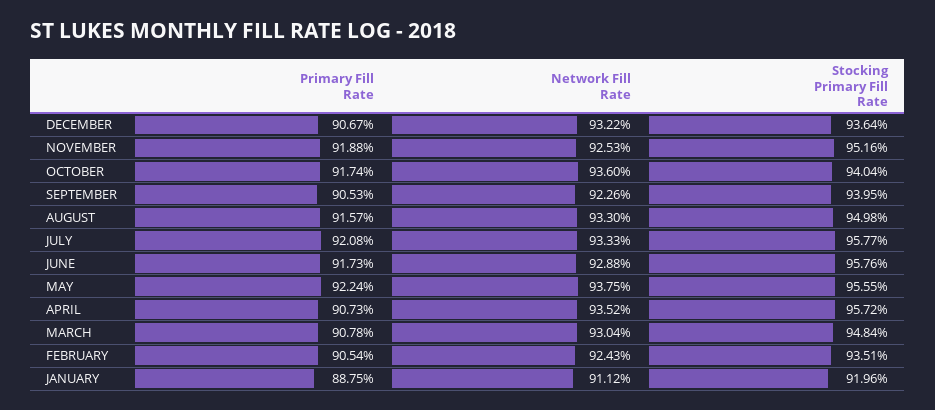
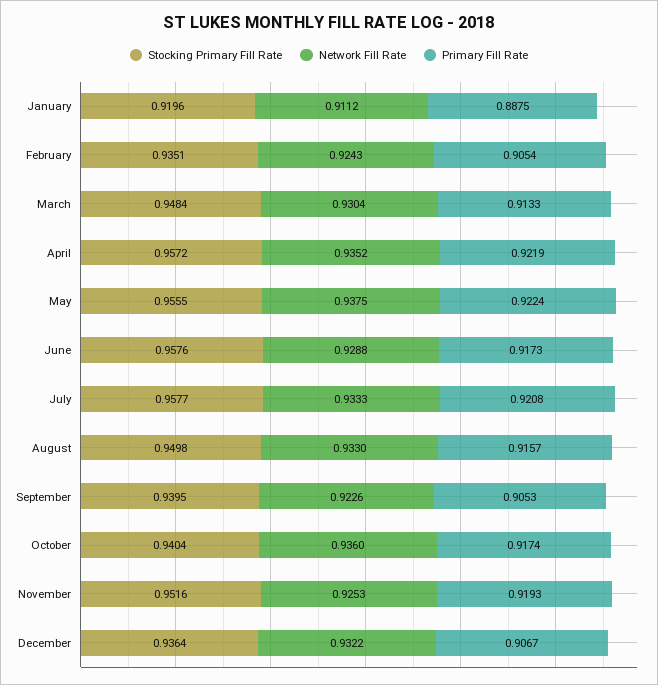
Primary Fill Rate, NOVEMBER: 0.9188 -> 0.9193
Primary Fill Rate, APRIL: 0.9073 -> 0.9219
Primary Fill Rate, MARCH: 0.9078 -> 0.9133

